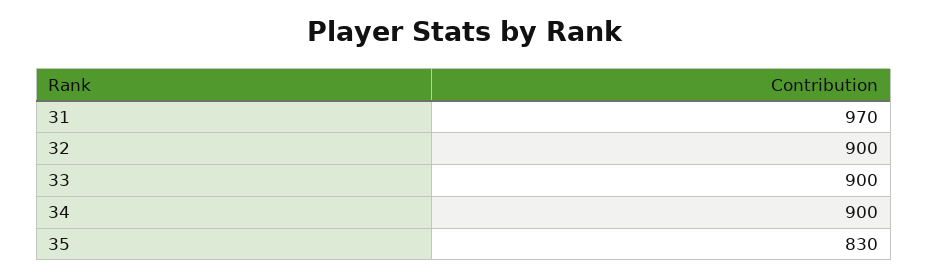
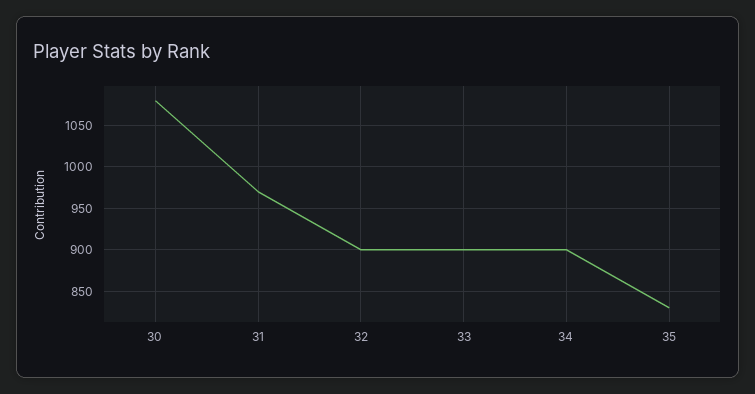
30: none -> 1080

